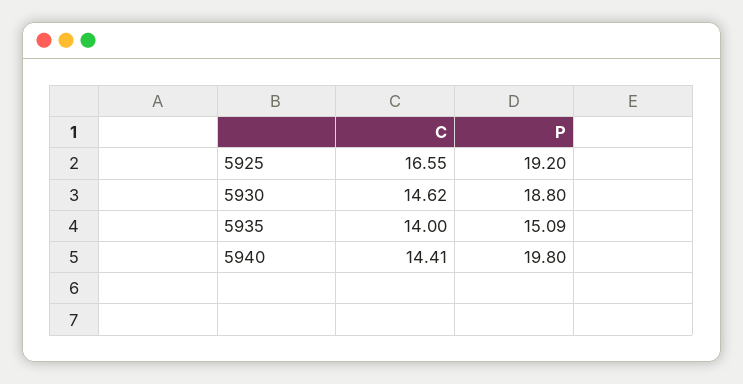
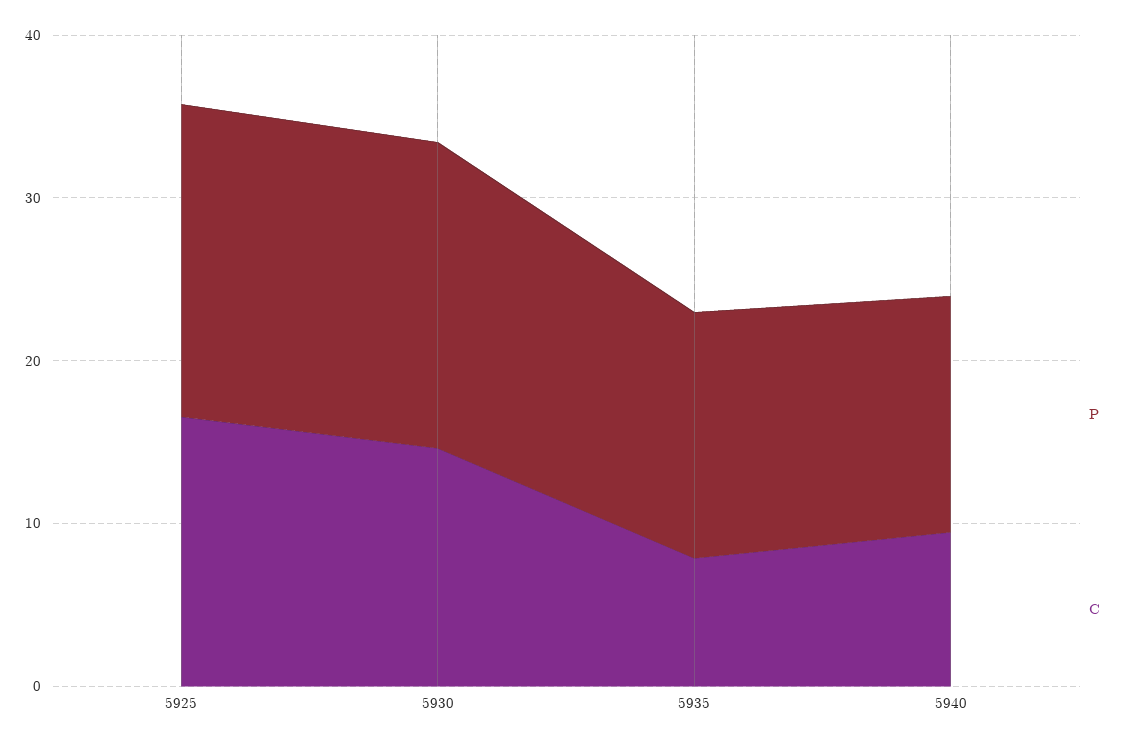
C, 5935: 14 -> 8
C, 5940: 14.41 -> 10
P, 5940: 19.8 -> 14

